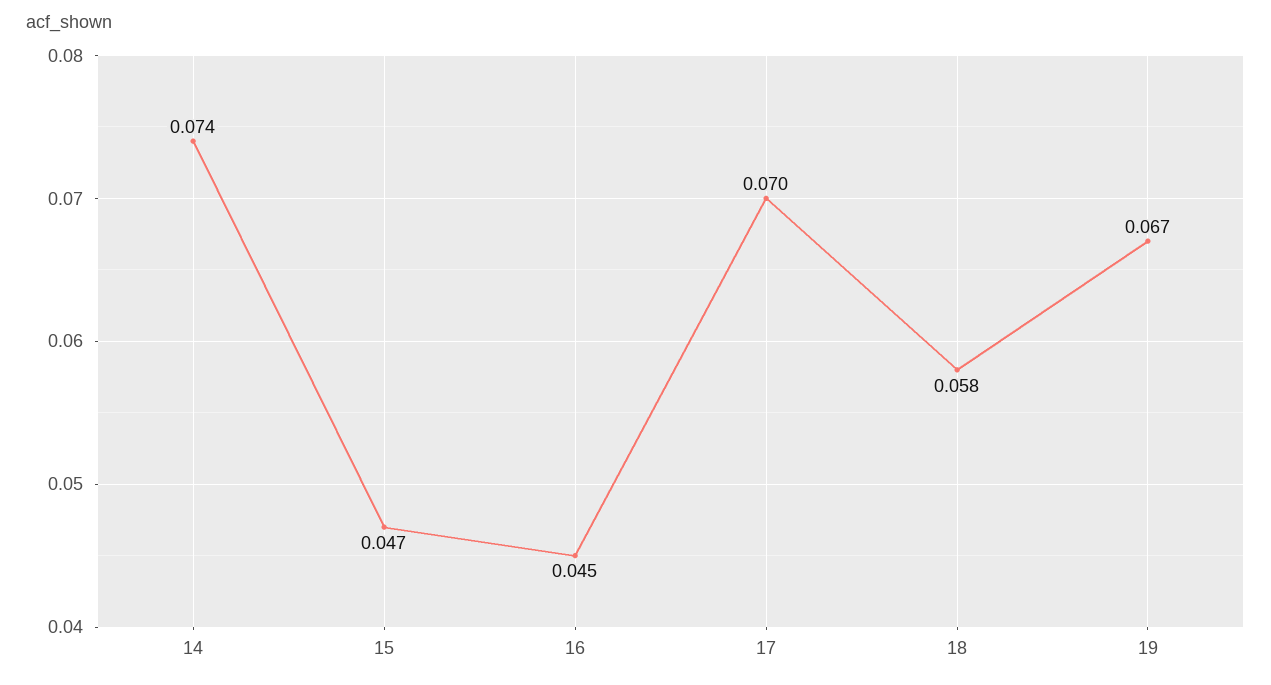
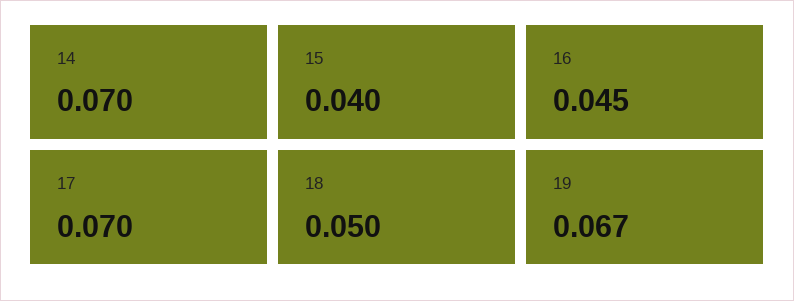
14: 0.074 -> 0.07
15: 0.047 -> 0.04
18: 0.058 -> 0.05

